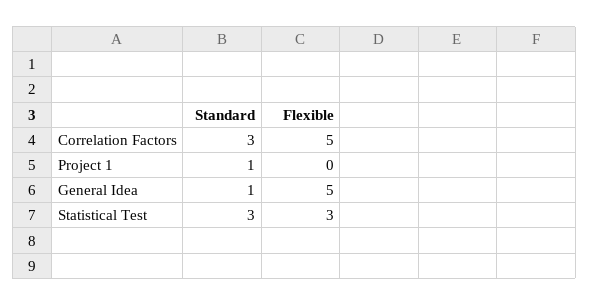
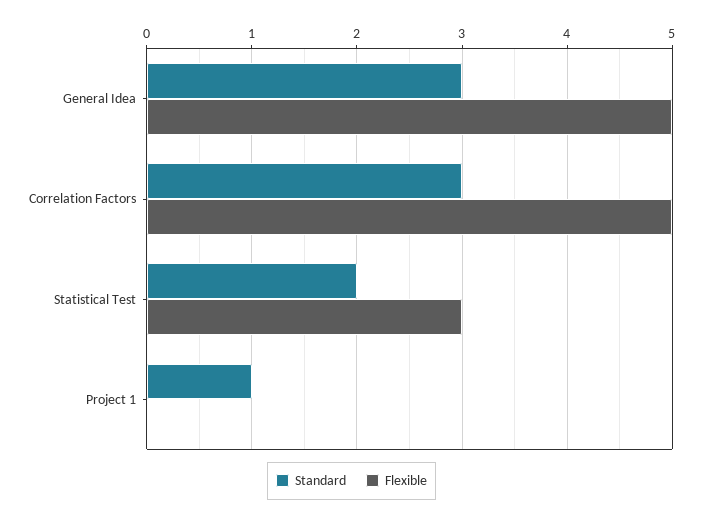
Standard, General Idea: 1 -> 3
Standard, Statistical Test: 3 -> 2

